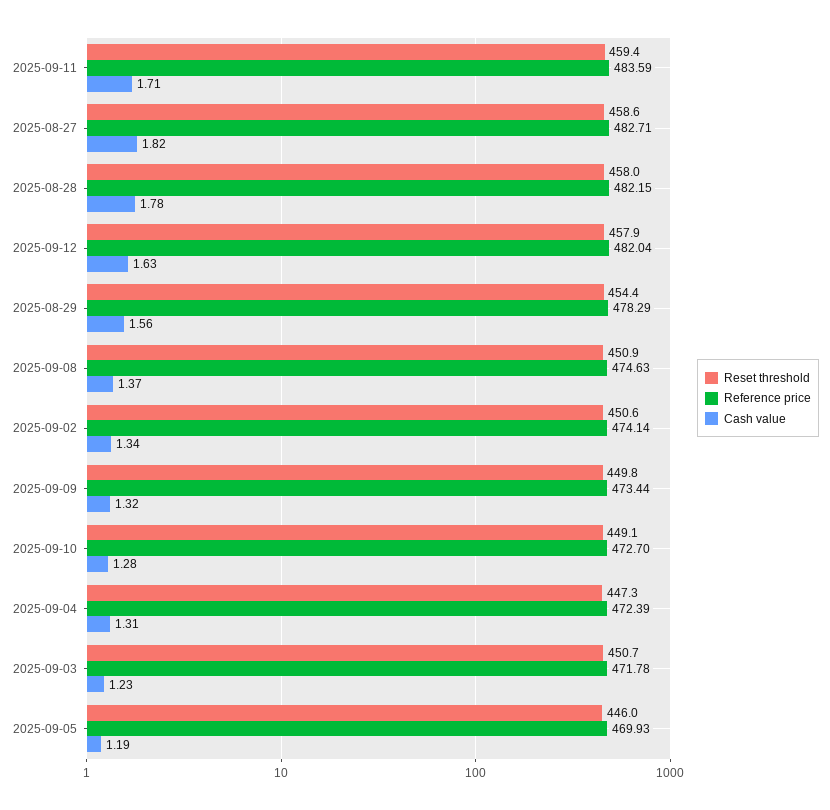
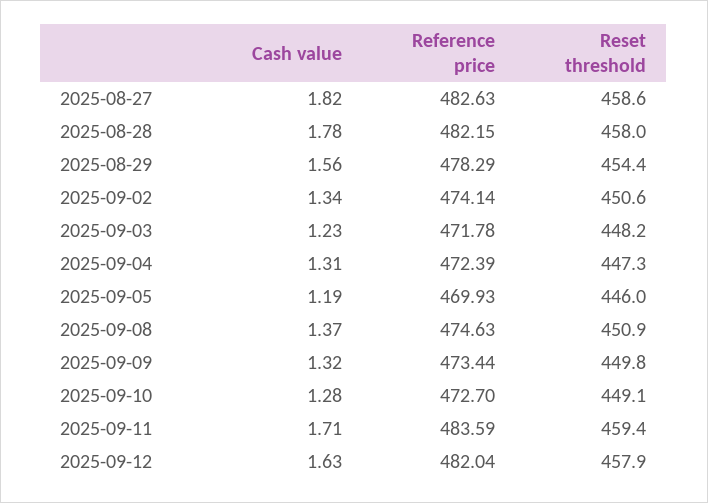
Reference price, 2025-08-27: 482.71 -> 482.63
Reset threshold, 2025-09-03: 450.7 -> 448.2

